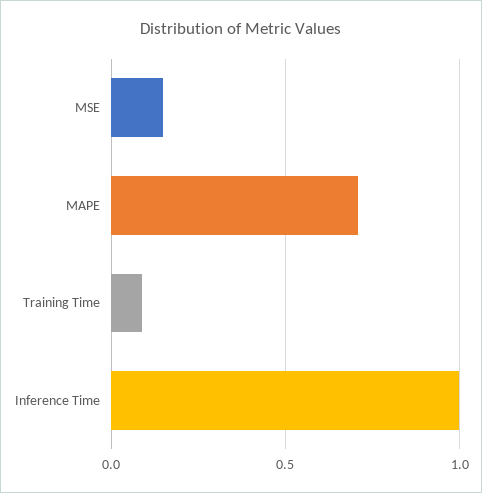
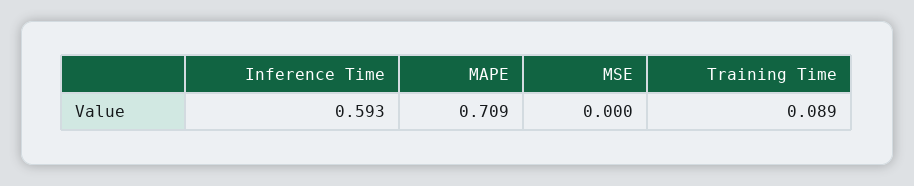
MSE: 0.15 -> 0
Inference Time: 1 -> 0.593

